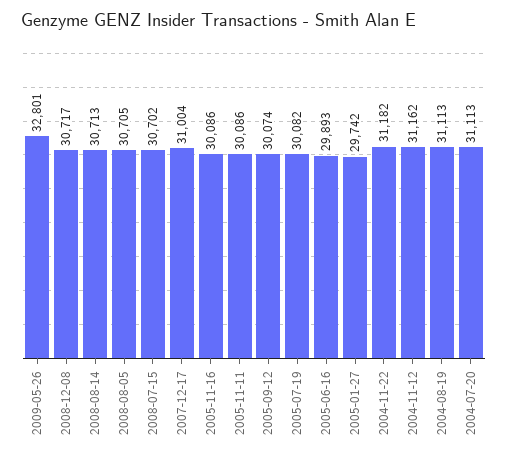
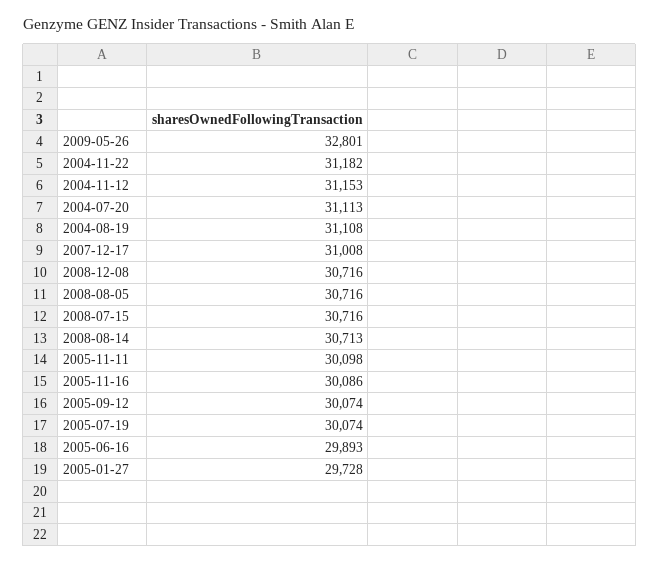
2008-12-08: 30717 -> 30716
2008-08-05: 30705 -> 30716
2008-07-15: 30702 -> 30716
2007-12-17: 31004 -> 31008
2005-11-11: 30086 -> 30098
2005-07-19: 30082 -> 30074
2005-01-27: 29742 -> 29728
2004-11-12: 31162 -> 31153
2004-08-19: 31113 -> 31108

